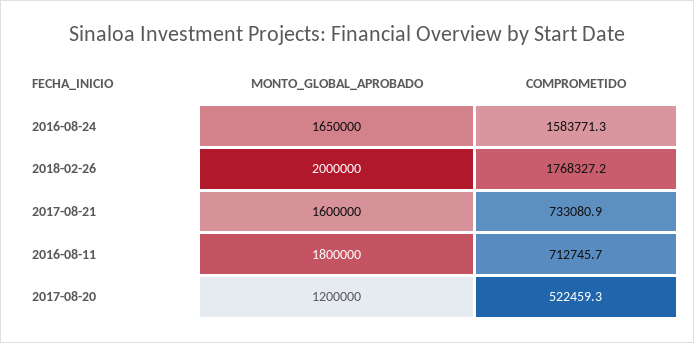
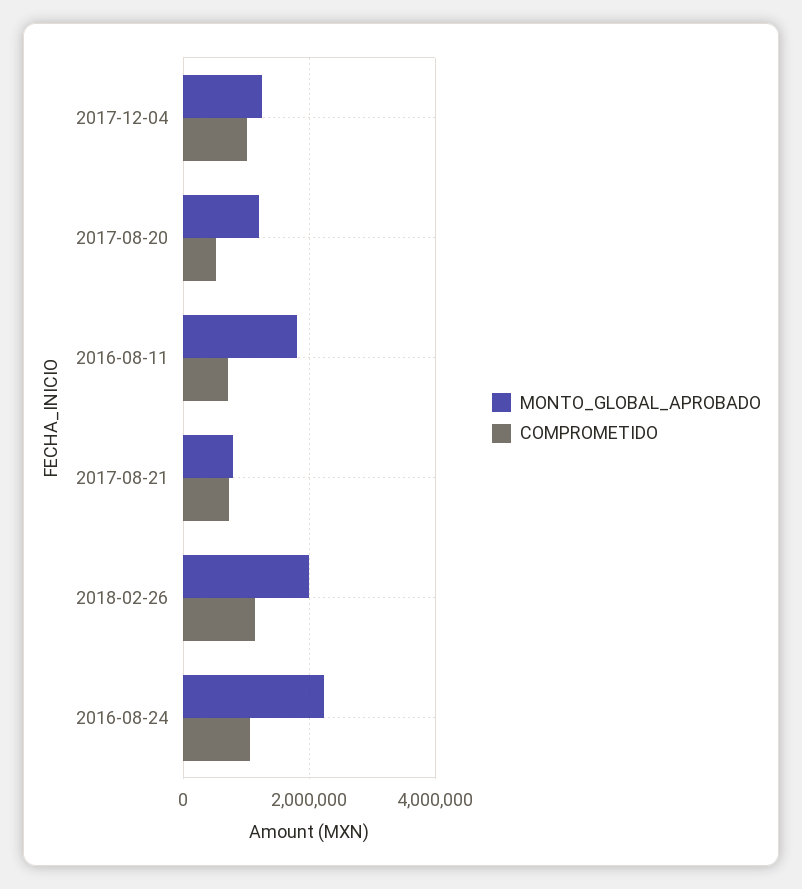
MONTO_GLOBAL_APROBADO, 2016-08-24: 1650000 -> 2200000
COMPROMETIDO, 2016-08-24: 1583771.3 -> 1000000
COMPROMETIDO, 2018-02-26: 1768327.2 -> 1200000
MONTO_GLOBAL_APROBADO, 2017-08-21: 1600000 -> 800000
MONTO_GLOBAL_APROBADO, 2017-12-04: none -> 1200000
COMPROMETIDO, 2017-12-04: none -> 1000000

